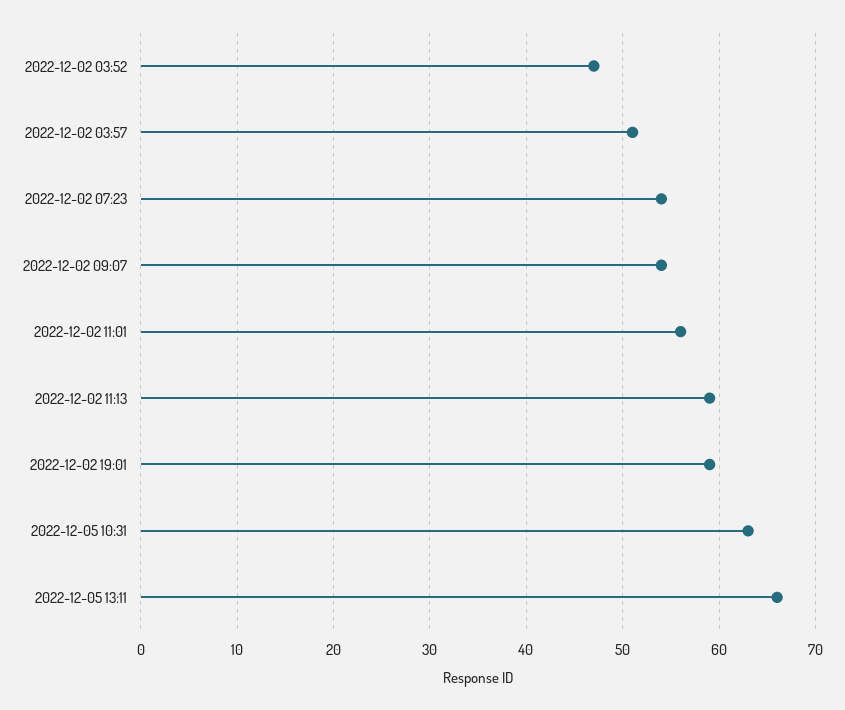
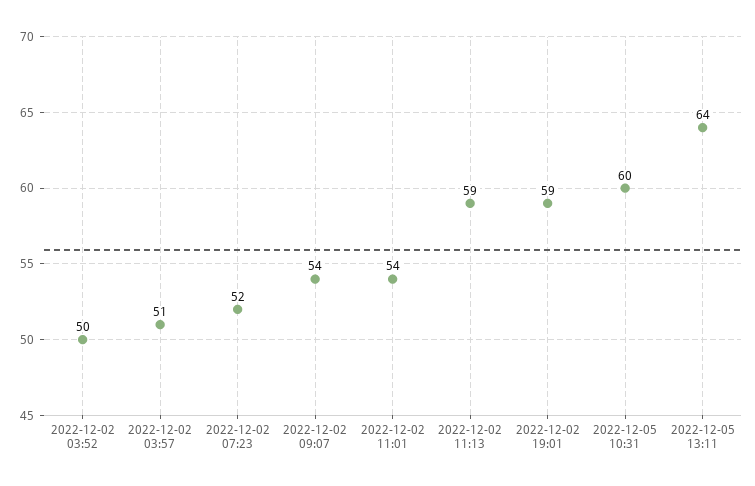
2022-12-02 03:52: 47 -> 50
2022-12-02 07:23: 54 -> 52
2022-12-02 11:01: 56 -> 54
2022-12-05 10:31: 63 -> 60
2022-12-05 13:11: 66 -> 64

